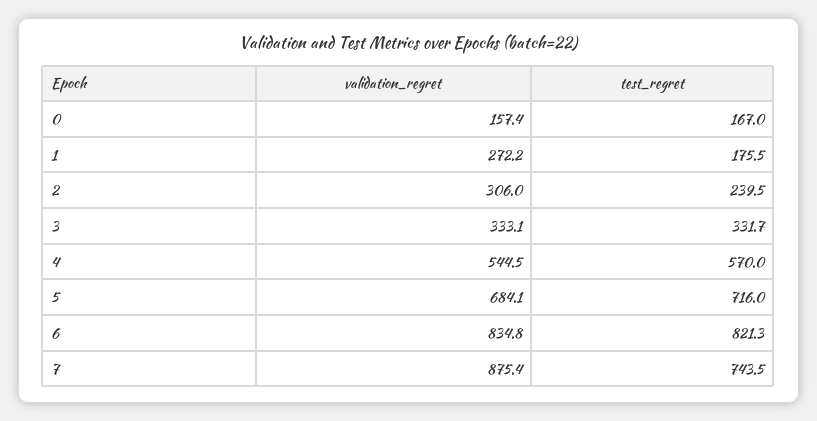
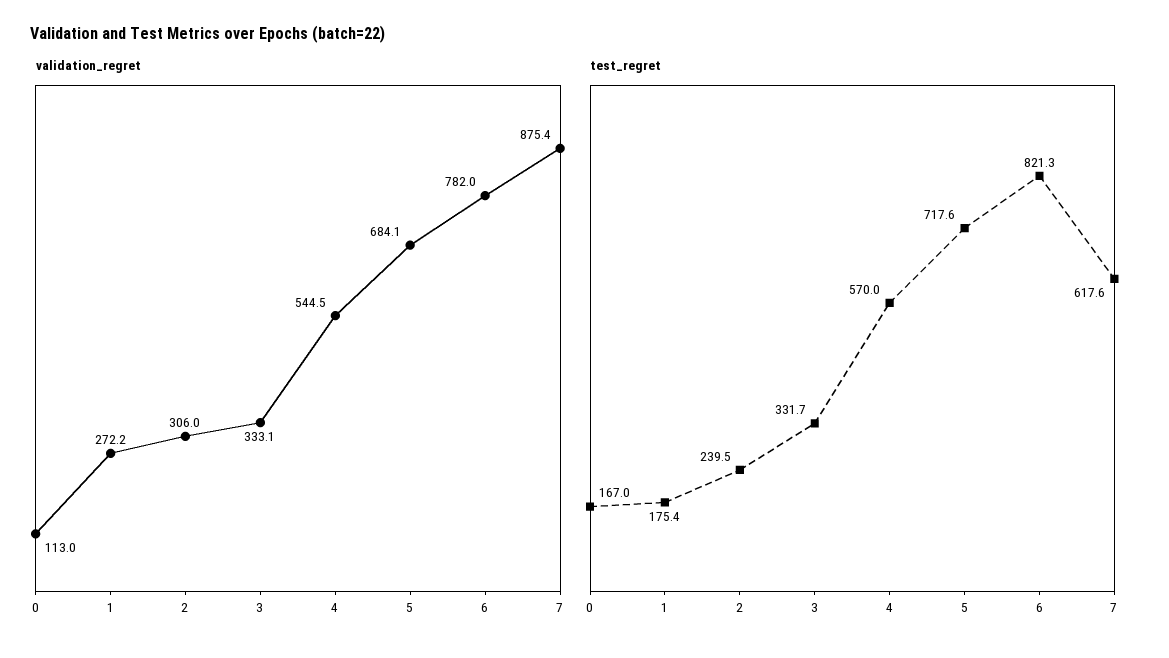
validation_regret, 0: 157.4 -> 113
test_regret, 1: 175.5 -> 175.4
test_regret, 5: 716 -> 717.6
validation_regret, 6: 834.8 -> 782
test_regret, 7: 743.5 -> 617.6

